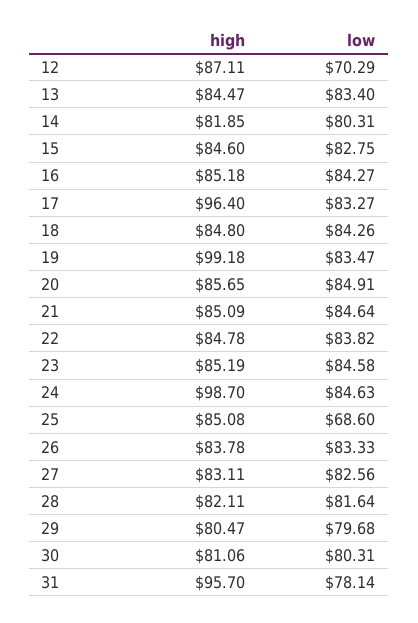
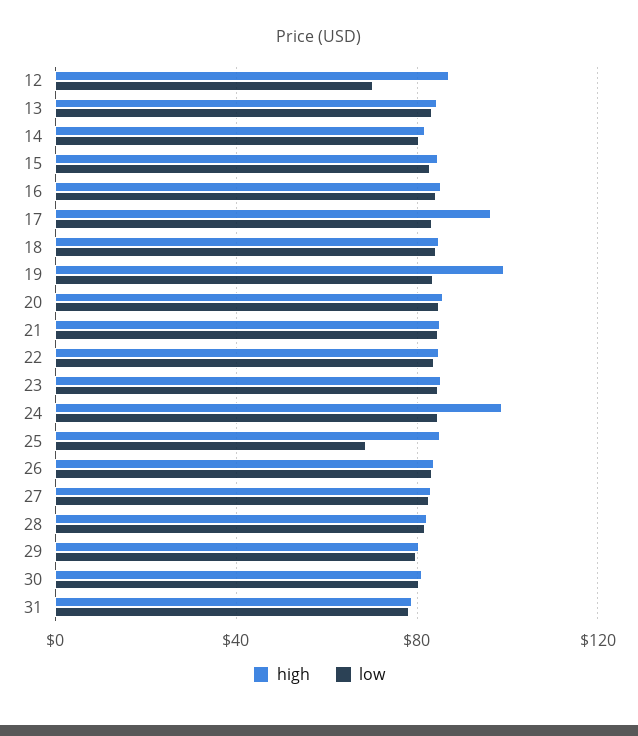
high, 31: 95.7 -> 80

